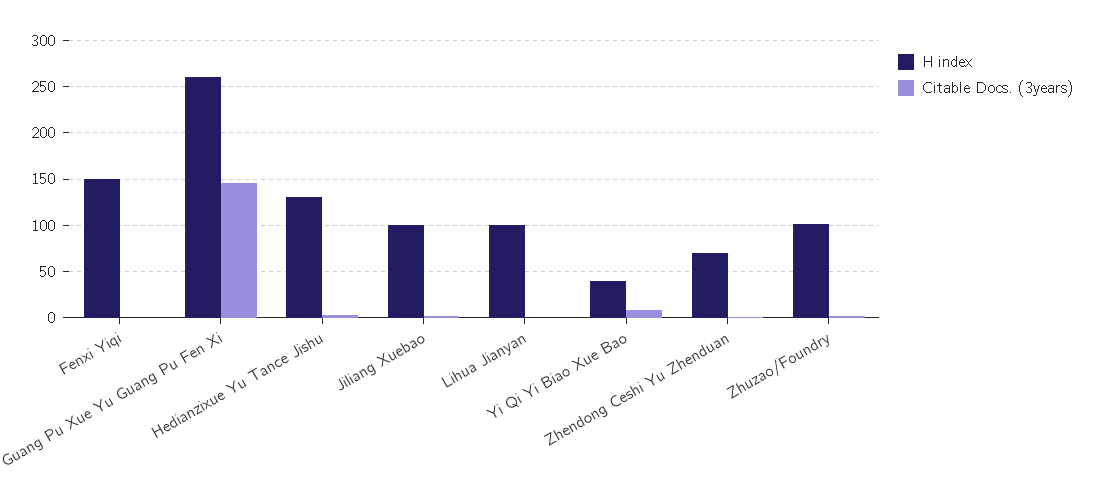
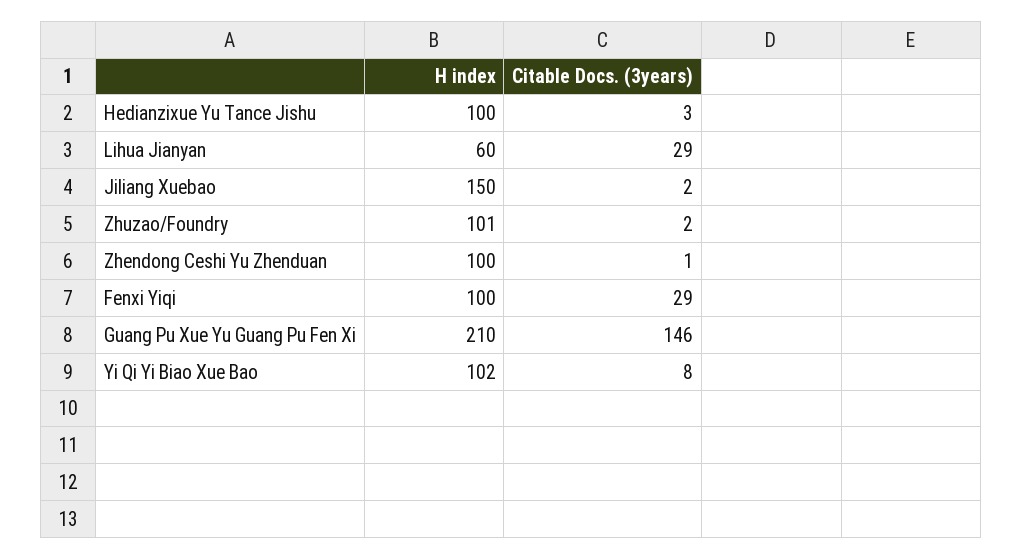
H index, Fenxi Yiqi: 150 -> 100
Citable Docs. (3years), Fenxi Yiqi: 0 -> 29
H index, Guang Pu Xue Yu Guang Pu Fen Xi: 260 -> 210
H index, Hedianzixue Yu Tance Jishu: 130 -> 100
H index, Jiliang Xuebao: 100 -> 150
H index, Lihua Jianyan: 100 -> 60
Citable Docs. (3years), Lihua Jianyan: 0 -> 29
H index, Yi Qi Yi Biao Xue Bao: 40 -> 102
H index, Zhendong Ceshi Yu Zhenduan: 70 -> 100

